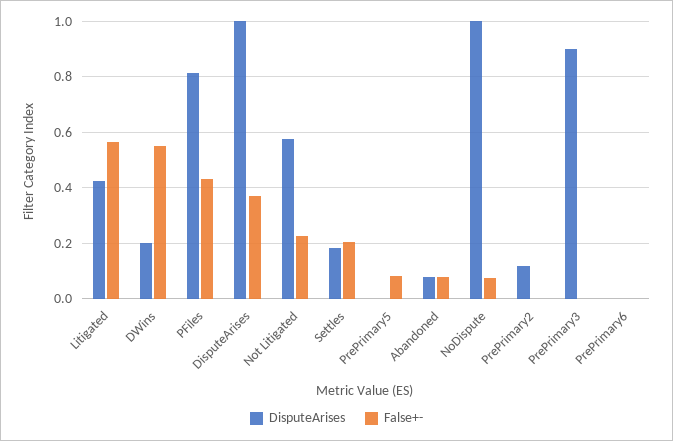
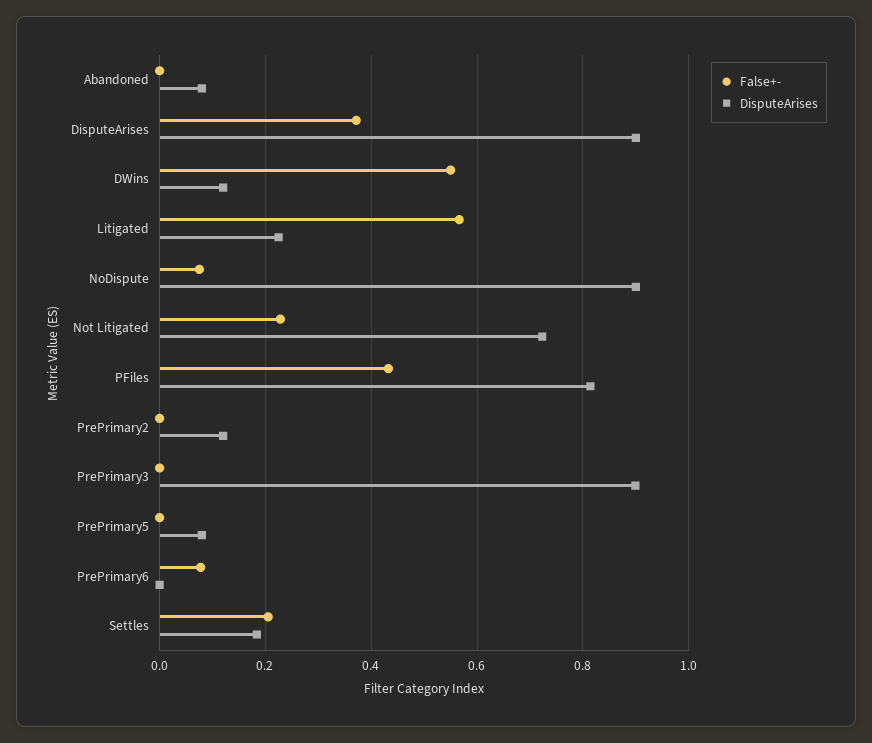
DisputeArises, Litigated: 0.425 -> 0.22
DisputeArises, DWins: 0.2 -> 0.12
DisputeArises, DisputeArises: 1 -> 0.9
DisputeArises, Not Litigated: 0.575 -> 0.72
DisputeArises, PrePrimary5: 0 -> 0.08
False+-, PrePrimary5: 0.075 -> 0
False+-, Abandoned: 0.075 -> 0
DisputeArises, NoDispute: 1 -> 0.9
False+-, PrePrimary6: 0 -> 0.08

